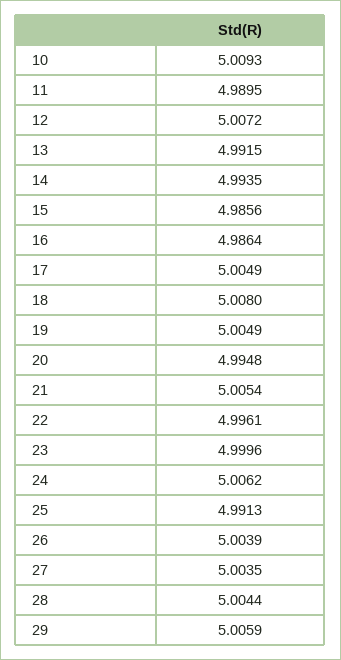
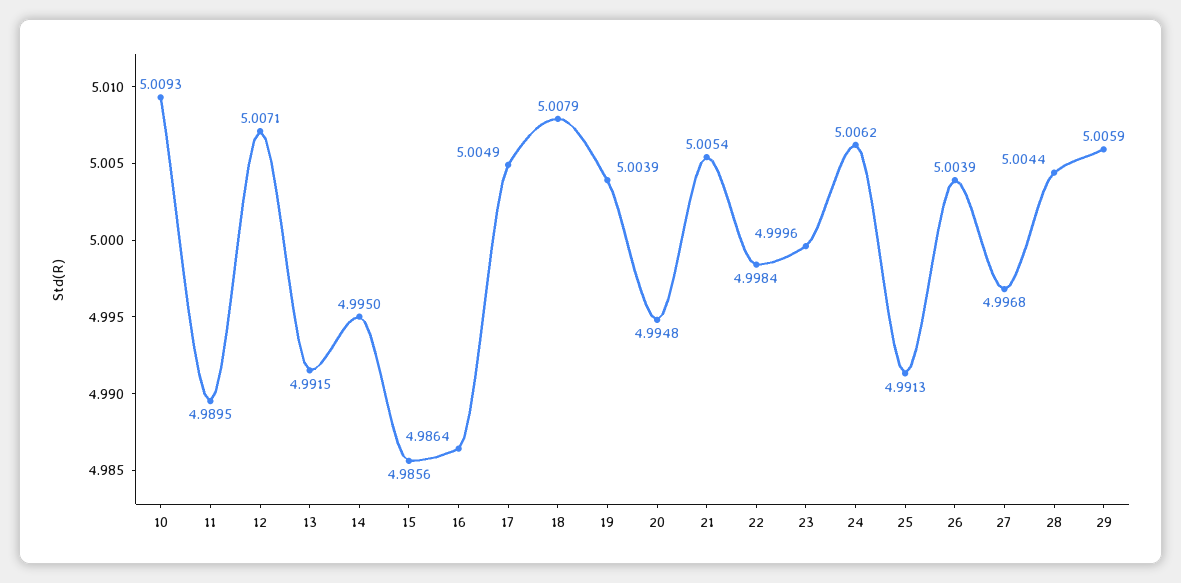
12: 5.0072 -> 5.0071
14: 4.9935 -> 4.995
18: 5.008 -> 5.0079
19: 5.0049 -> 5.0039
22: 4.9961 -> 4.9984
27: 5.0035 -> 4.9968

